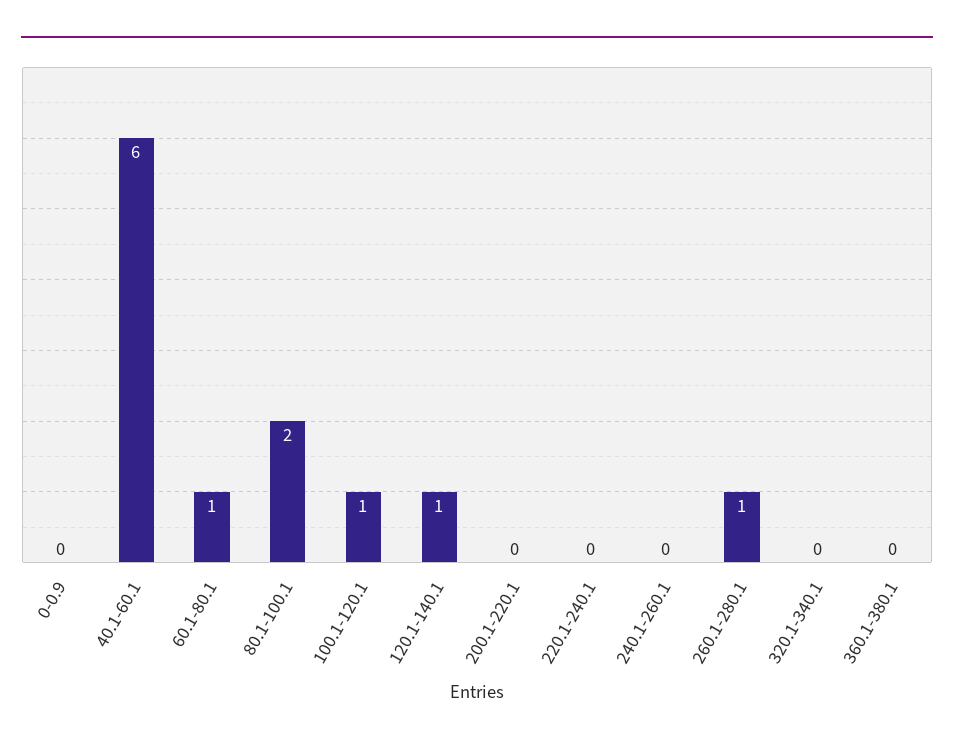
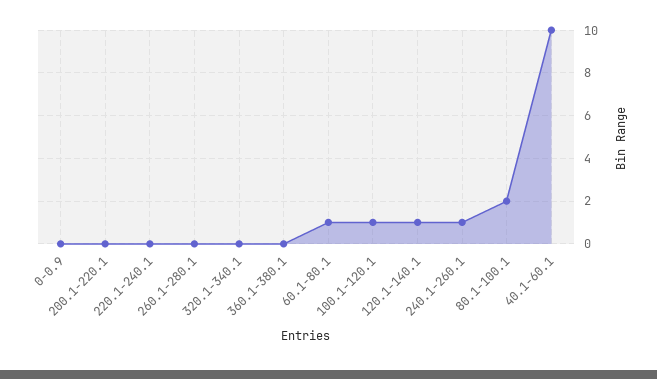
40.1-60.1: 6 -> 10
240.1-260.1: 0 -> 1
260.1-280.1: 1 -> 0

